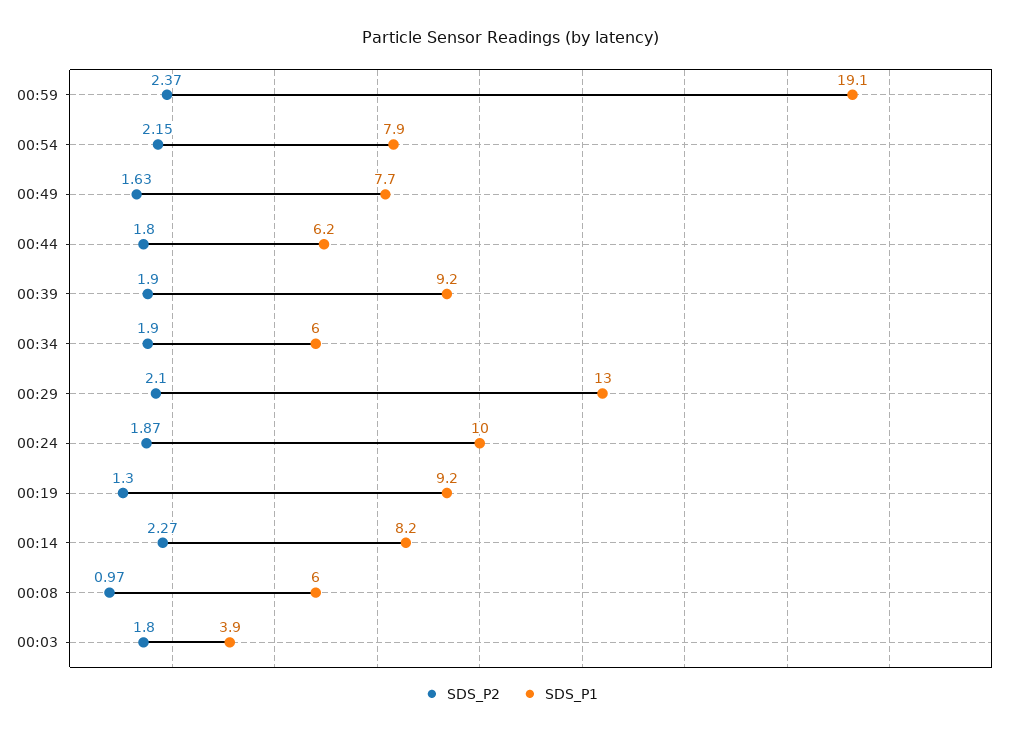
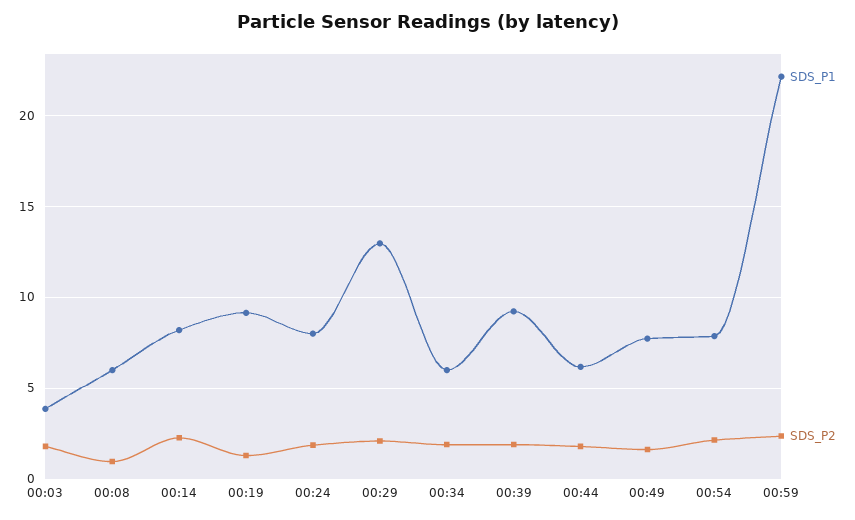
SDS_P1, 00:59: 19.1 -> 22
SDS_P1, 00:24: 10 -> 8

